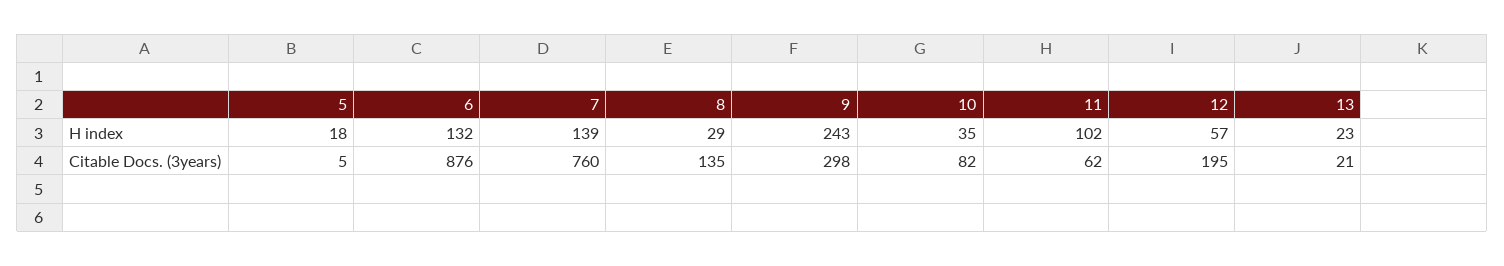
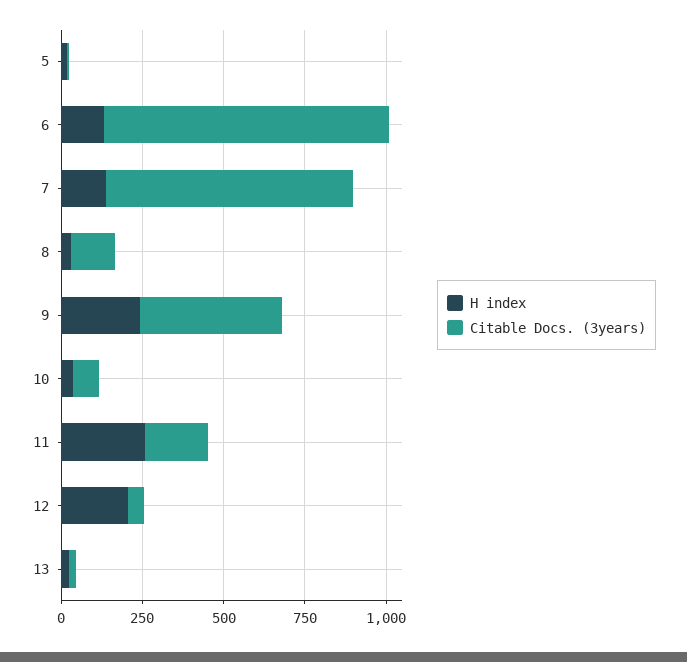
H index, 11: 102 -> 250
H index, 12: 57 -> 200
Citable Docs. (3years), 9: 298 -> 450
Citable Docs. (3years), 11: 62 -> 200
Citable Docs. (3years), 12: 195 -> 50

